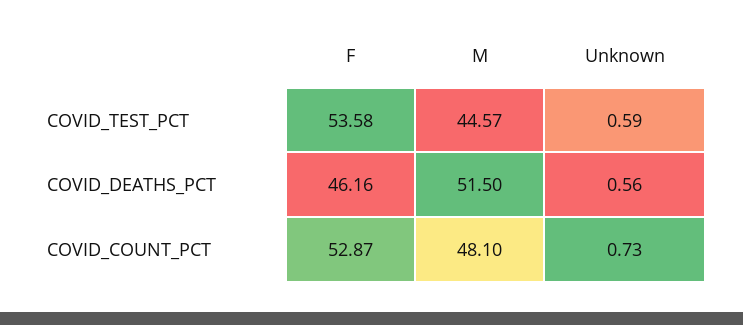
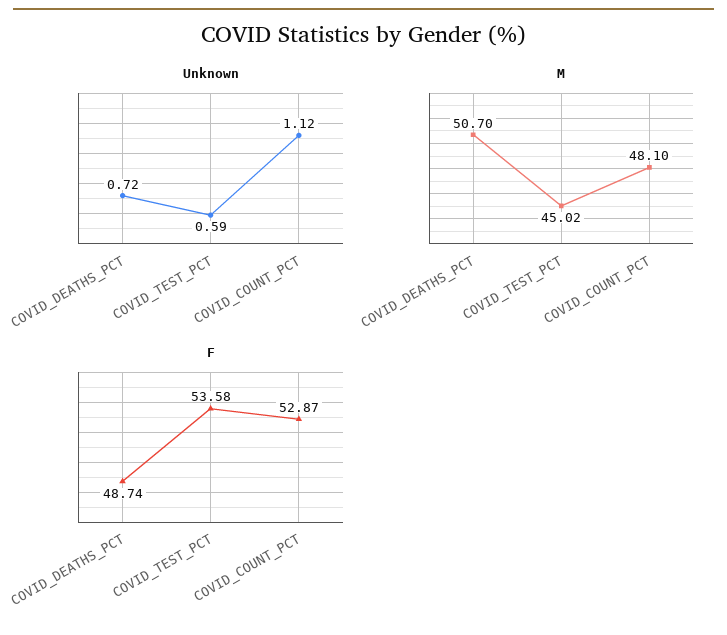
M, COVID_TEST_PCT: 44.57 -> 45.02
F, COVID_DEATHS_PCT: 46.16 -> 48.74
M, COVID_DEATHS_PCT: 51.5 -> 50.7
Unknown, COVID_DEATHS_PCT: 0.56 -> 0.72
Unknown, COVID_COUNT_PCT: 0.73 -> 1.12

